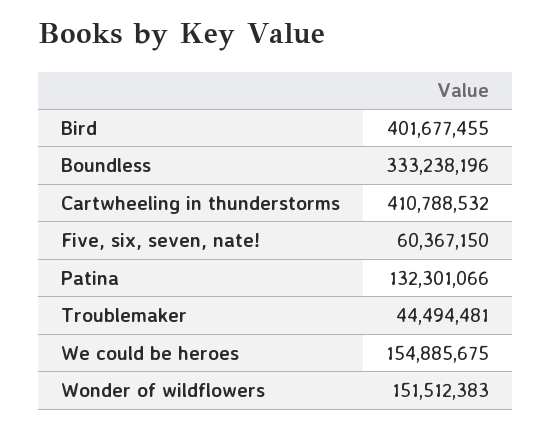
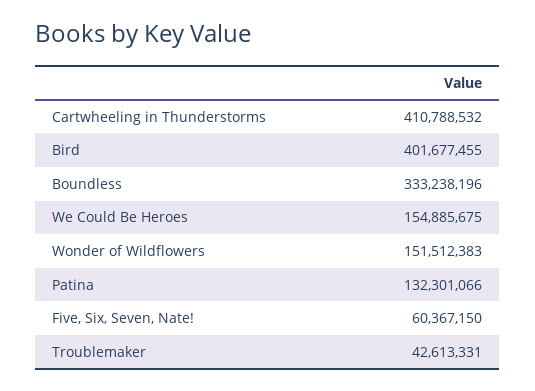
Troublemaker: 44494481 -> 42613331

